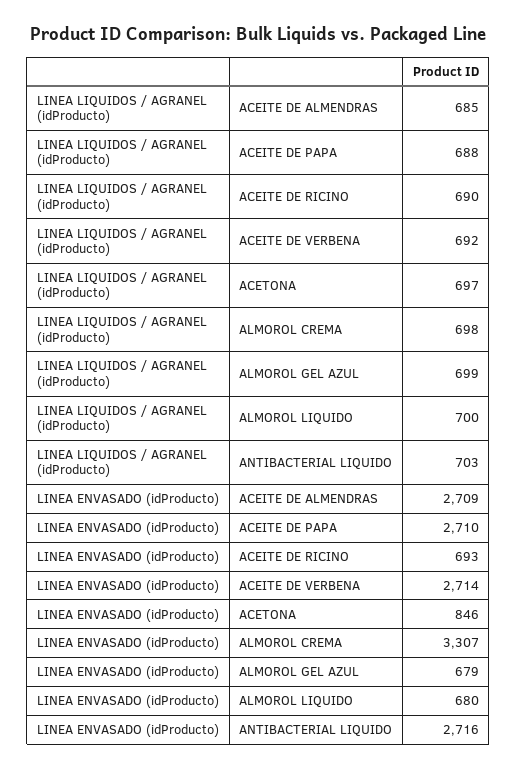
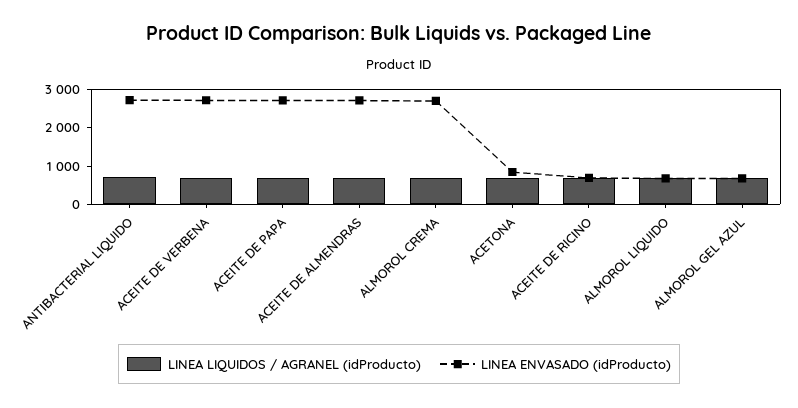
LINEA ENVASADO (idProducto), ALMOROL CREMA: 3307 -> 2750

